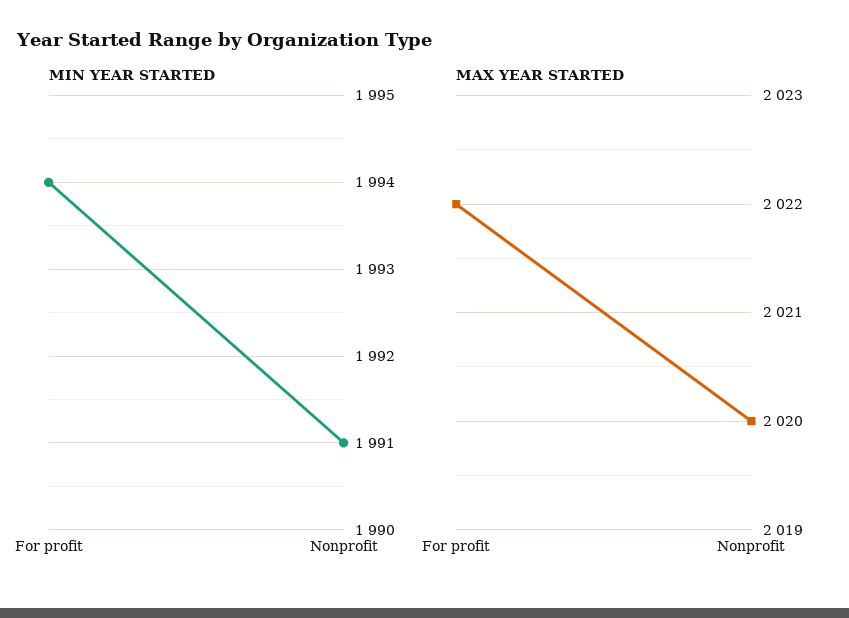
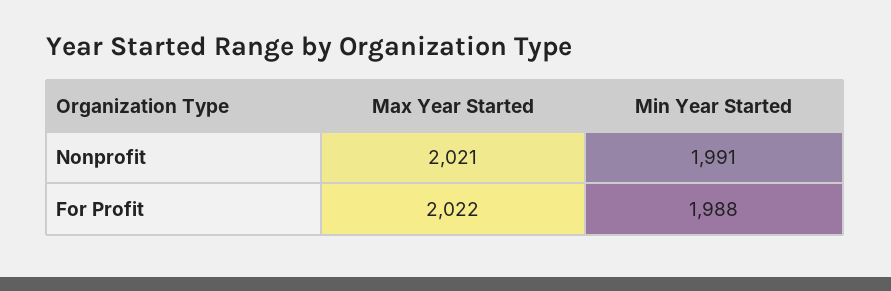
MIN YEAR STARTED, For profit: 1994 -> 1988
MAX YEAR STARTED, Nonprofit: 2020 -> 2021

